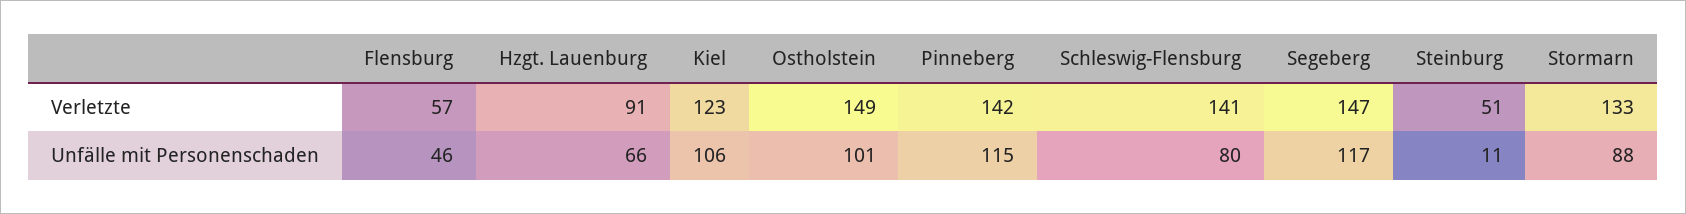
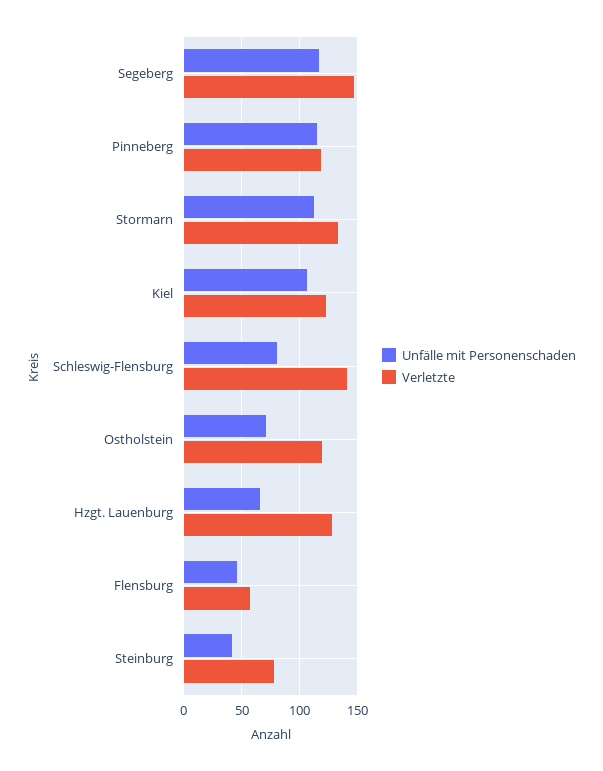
Verletzte, Hzgt. Lauenburg: 91 -> 130
Verletzte, Ostholstein: 149 -> 120
Verletzte, Pinneberg: 142 -> 120
Verletzte, Steinburg: 51 -> 80
Unfälle mit Personenschaden, Ostholstein: 101 -> 70
Unfälle mit Personenschaden, Steinburg: 11 -> 40
Unfälle mit Personenschaden, Stormarn: 88 -> 110

